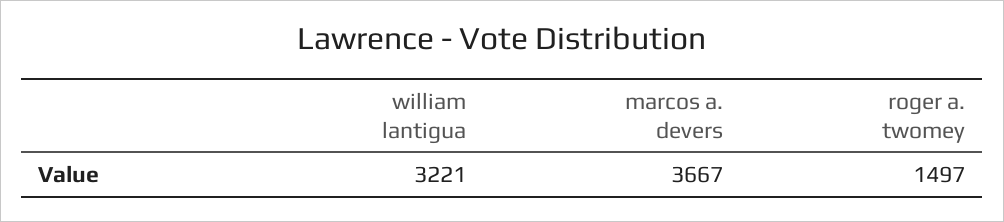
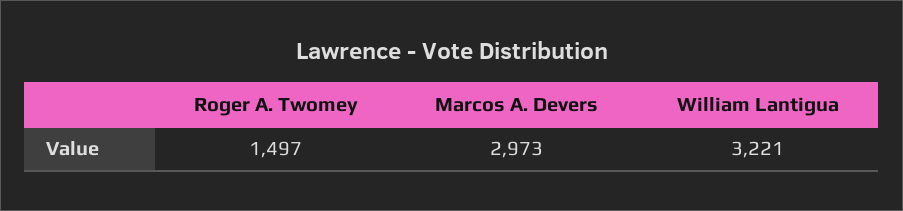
marcos a. devers: 3667 -> 2973

